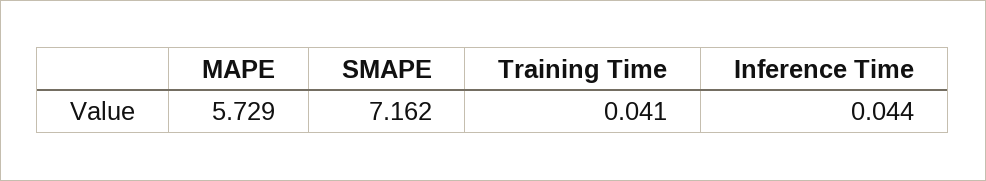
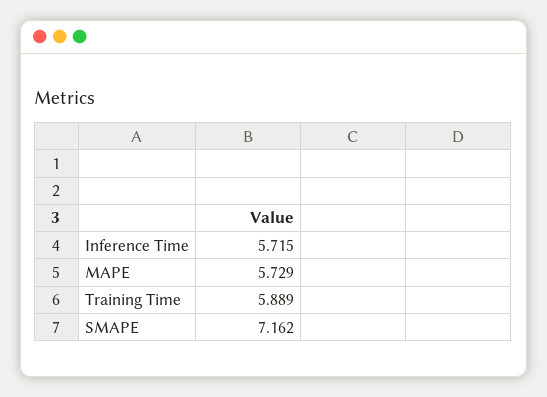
Training Time: 0.041 -> 5.889
Inference Time: 0.044 -> 5.715

